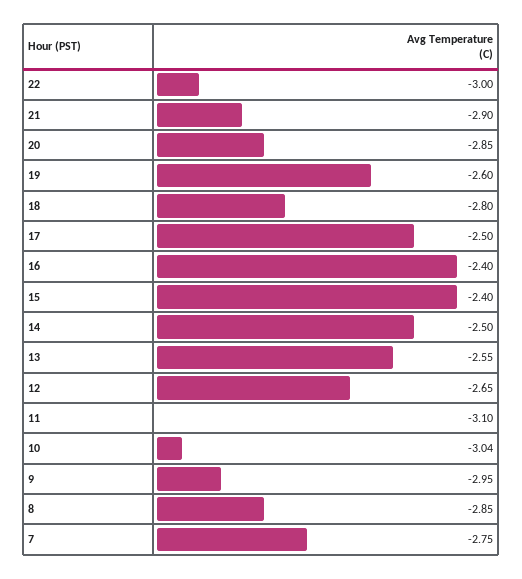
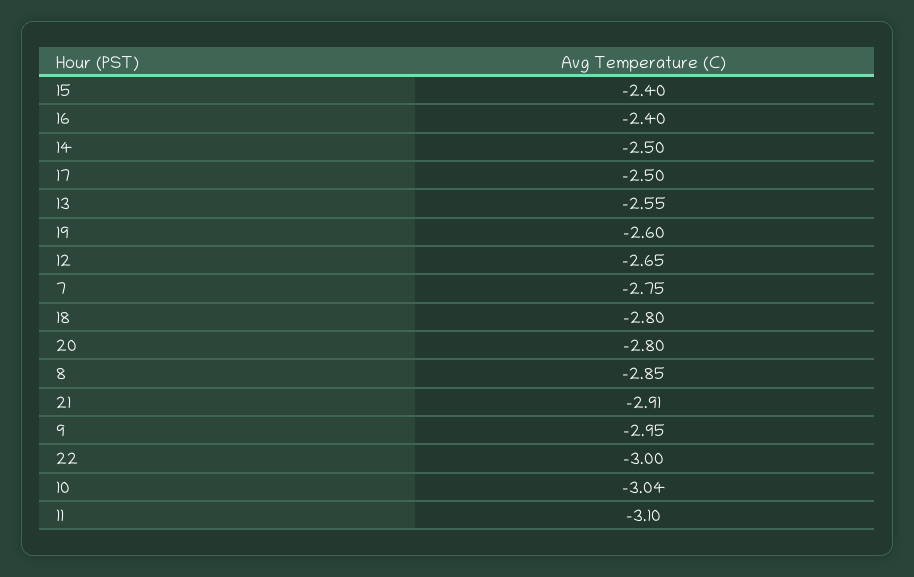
21: -2.9 -> -2.91
20: -2.85 -> -2.8

